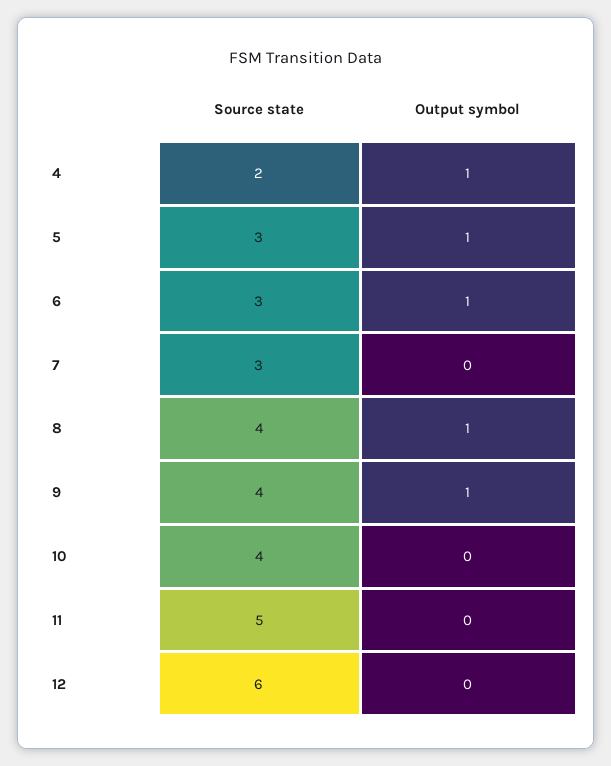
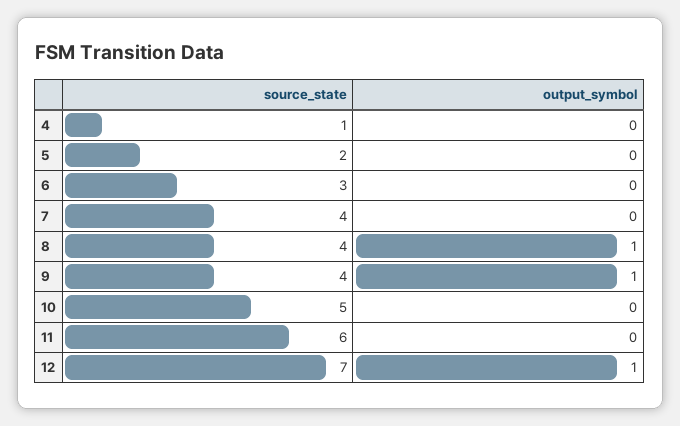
Source state, 4: 2 -> 1
Output symbol, 4: 1 -> 0
Source state, 5: 3 -> 2
Output symbol, 5: 1 -> 0
Output symbol, 6: 1 -> 0
Source state, 7: 3 -> 4
Source state, 10: 4 -> 5
Source state, 11: 5 -> 6
Source state, 12: 6 -> 7
Output symbol, 12: 0 -> 1

